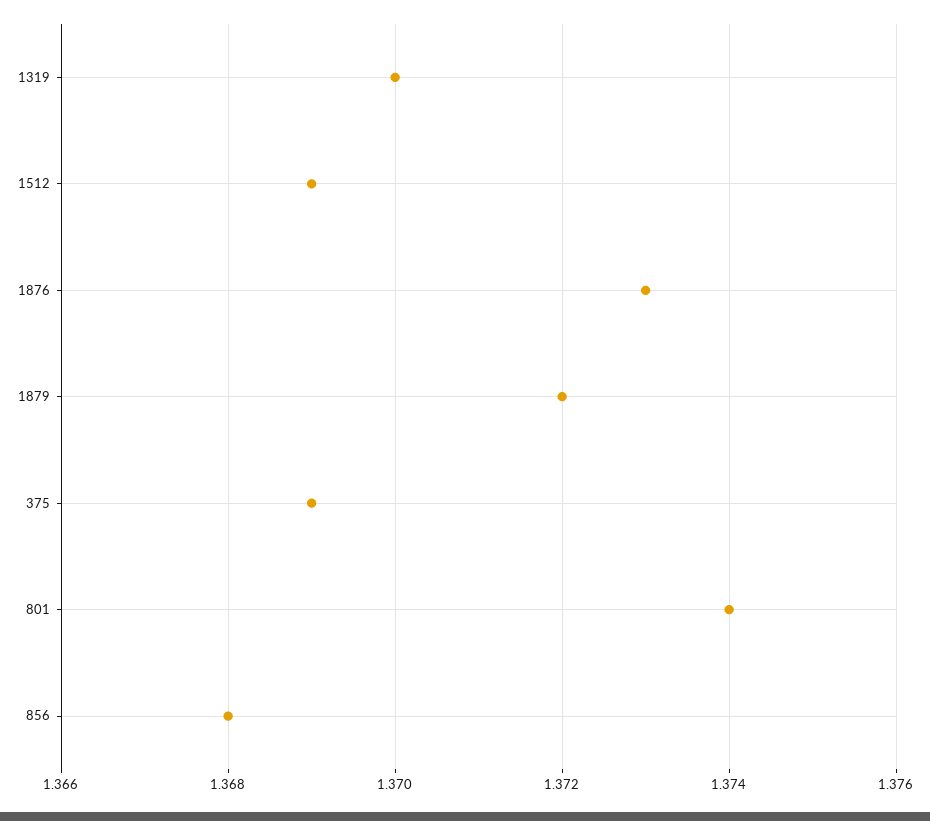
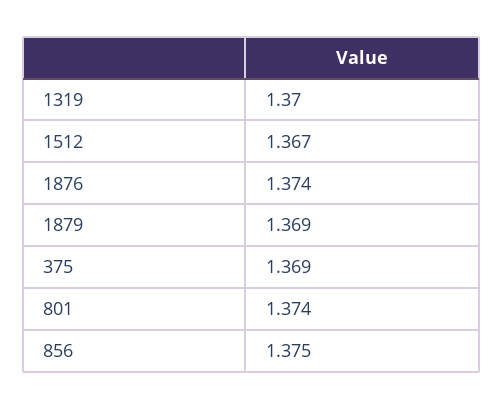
1512: 1.369 -> 1.367
1876: 1.373 -> 1.374
1879: 1.372 -> 1.369
856: 1.368 -> 1.375

